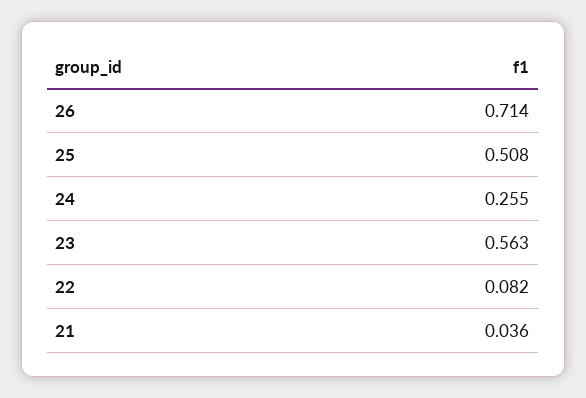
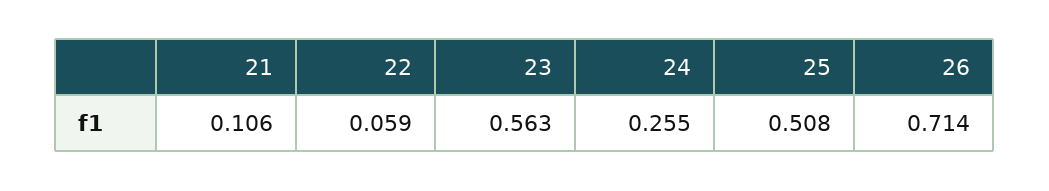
22: 0.082 -> 0.059
21: 0.036 -> 0.106

